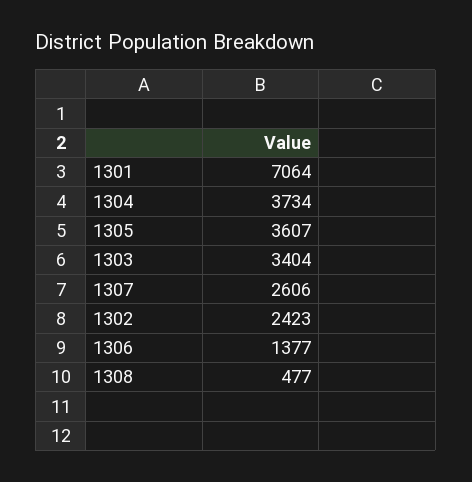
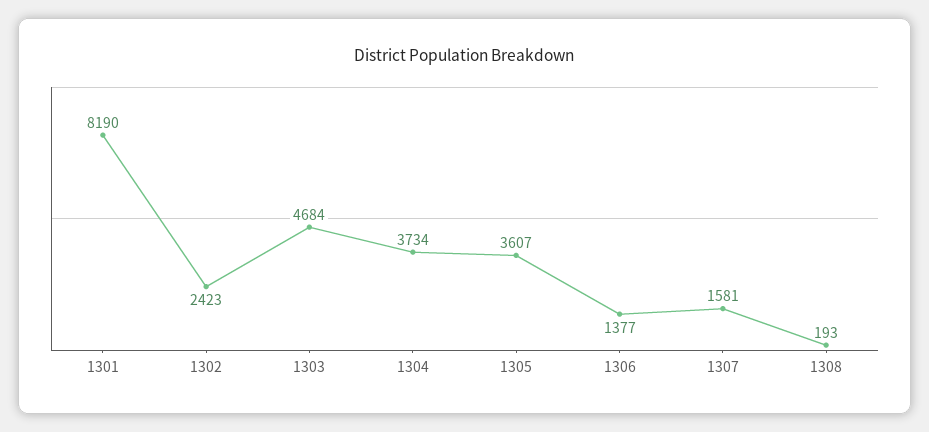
1301: 7064 -> 8190
1303: 3404 -> 4684
1307: 2606 -> 1581
1308: 477 -> 193

